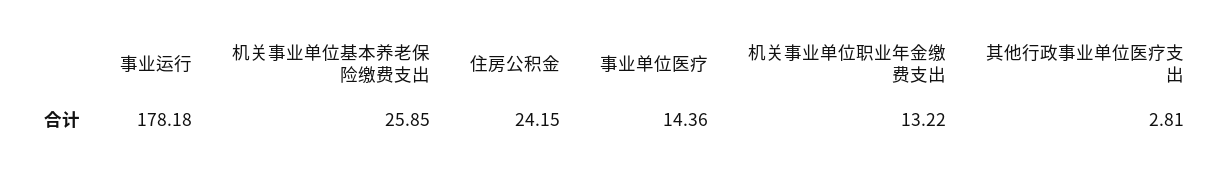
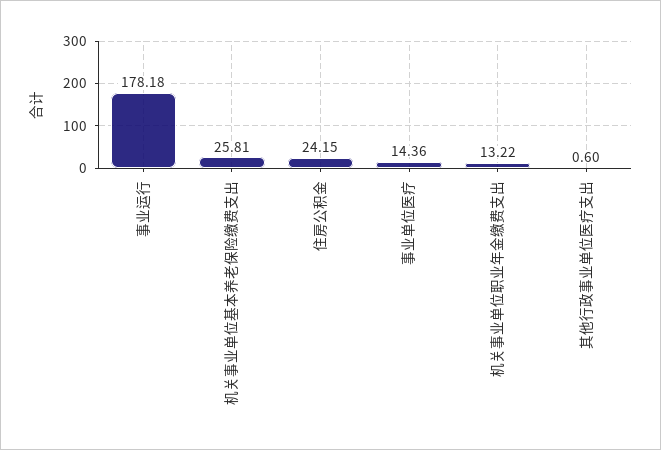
机关事业单位基本养老保险缴费支出: 25.85 -> 25.81
其他行政事业单位医疗支出: 2.81 -> 0.6

